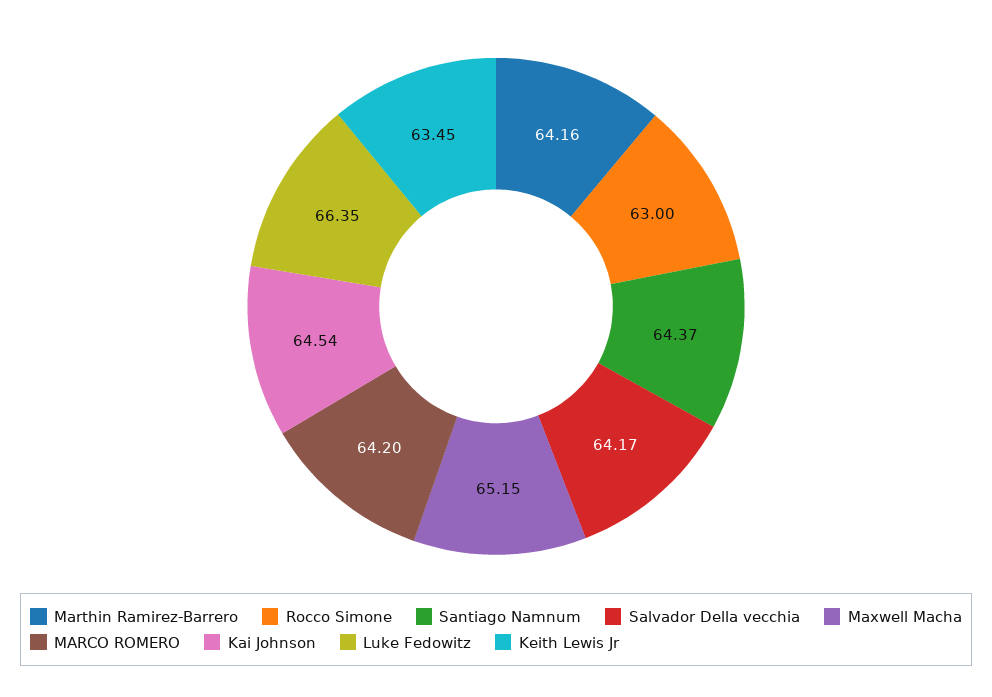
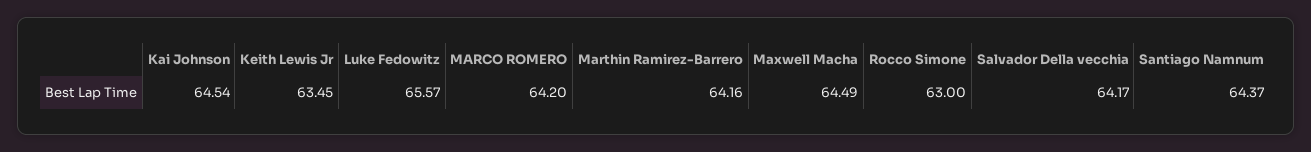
Maxwell Macha: 65.15 -> 64.49
Luke Fedowitz: 66.35 -> 65.57

